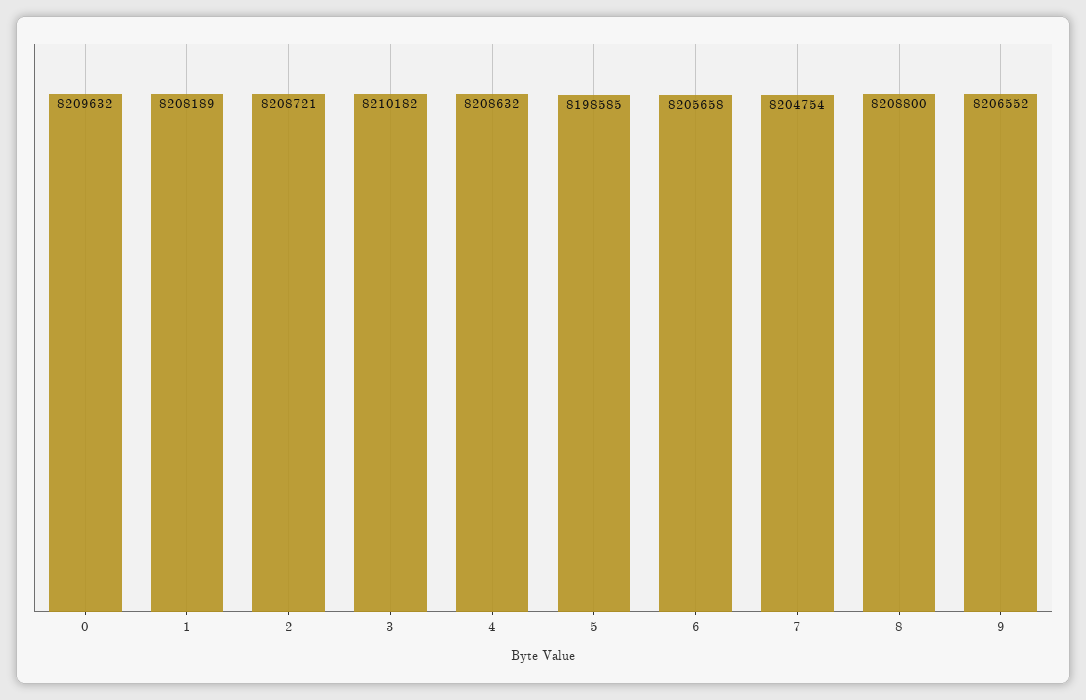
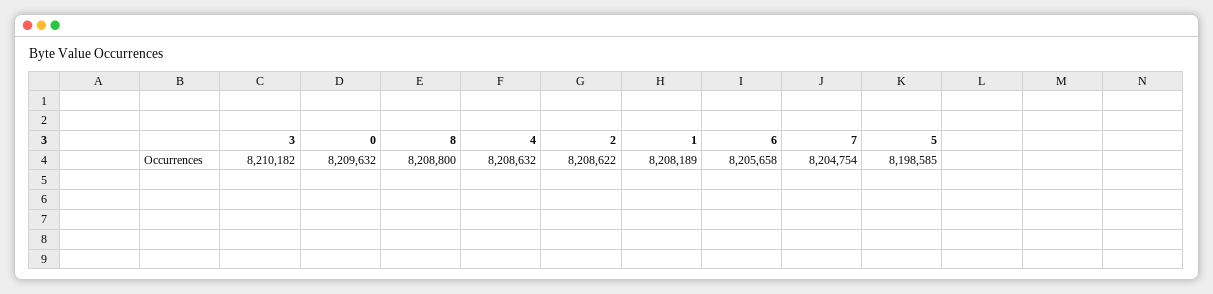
2: 8208721 -> 8208622
9: 8206552 -> none

